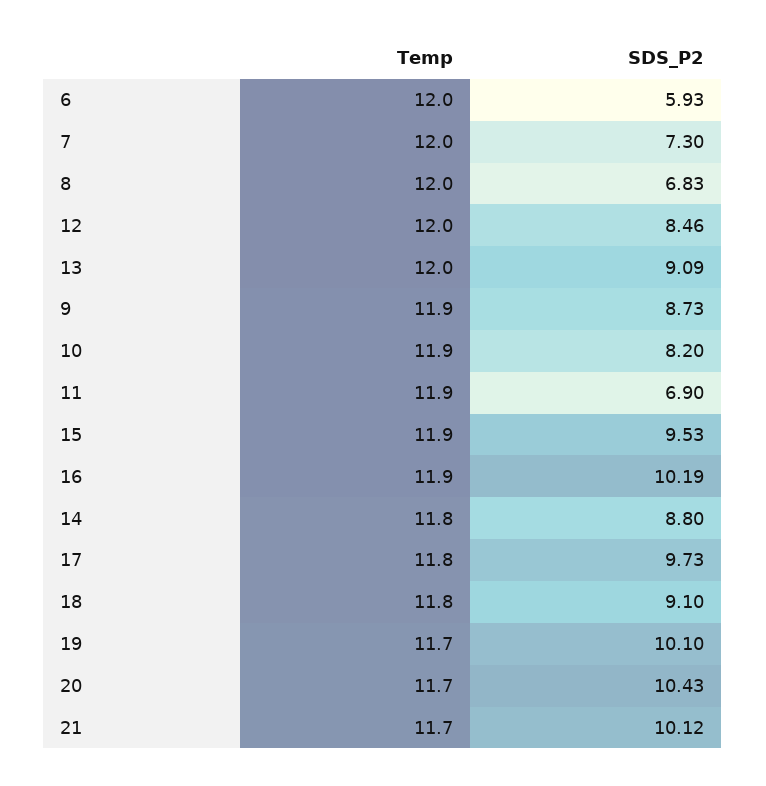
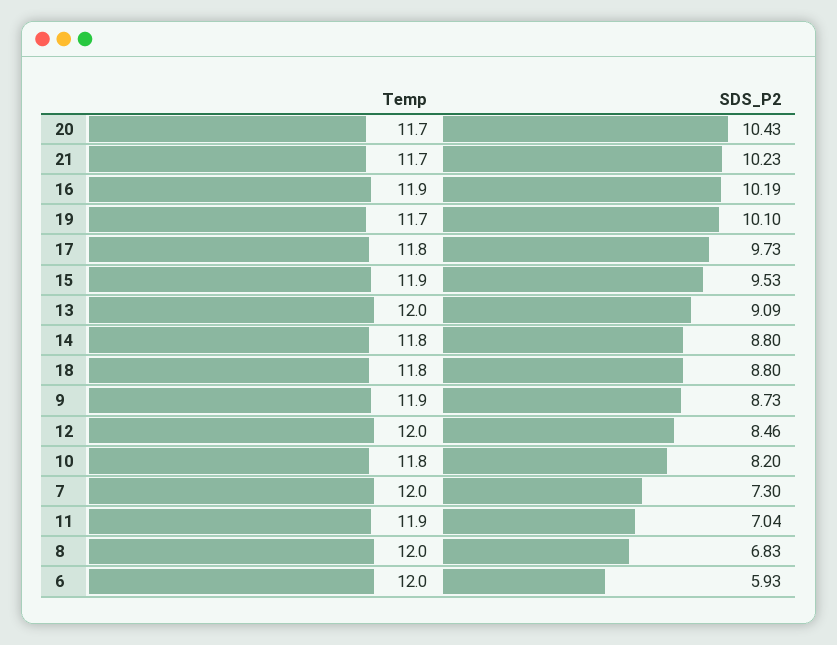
Temp, 10: 11.9 -> 11.8
SDS_P2, 11: 6.9 -> 7.04
SDS_P2, 18: 9.1 -> 8.8
SDS_P2, 21: 10.12 -> 10.23

